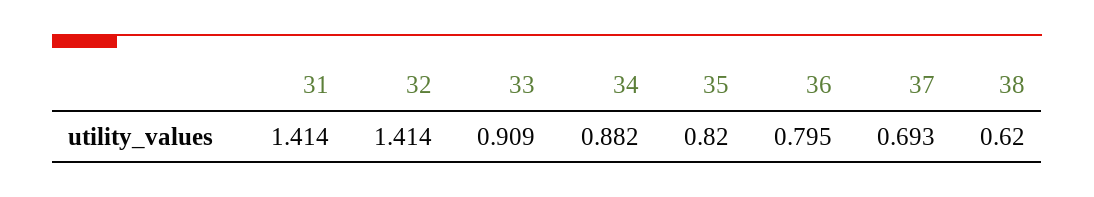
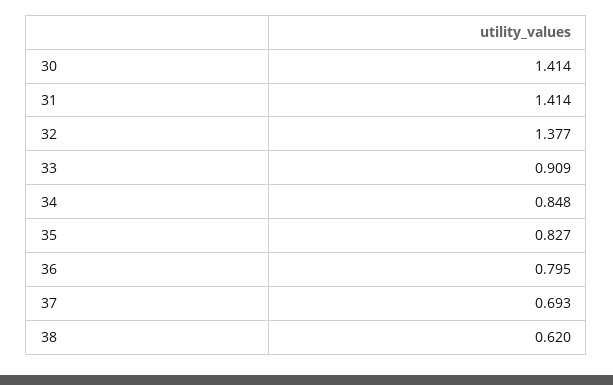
32: 1.414 -> 1.377
34: 0.882 -> 0.848
35: 0.82 -> 0.827
30: none -> 1.414

